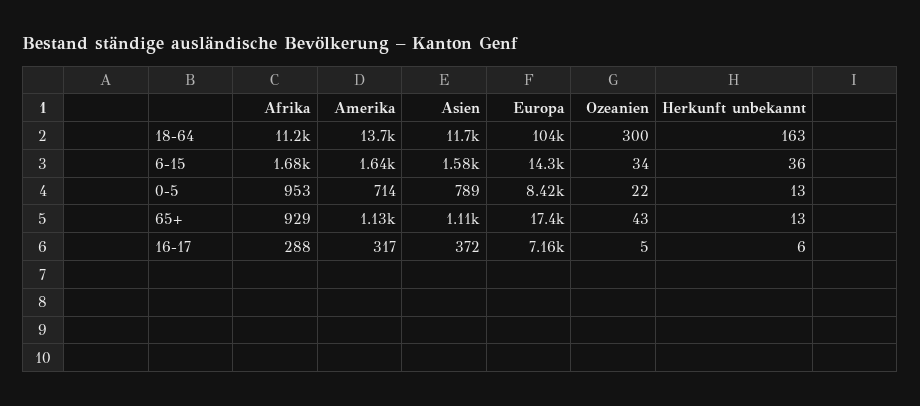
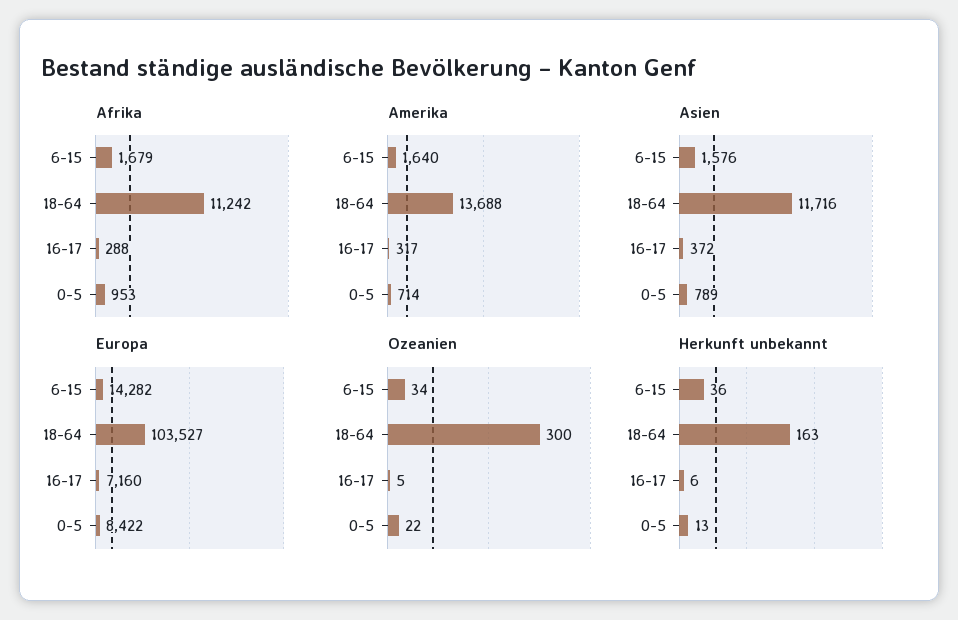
Afrika, 65+: 929 -> none
Amerika, 65+: 1130 -> none
Asien, 65+: 1110 -> none
Europa, 65+: 17400 -> none
Ozeanien, 65+: 43 -> none
Herkunft unbekannt, 65+: 13 -> none

